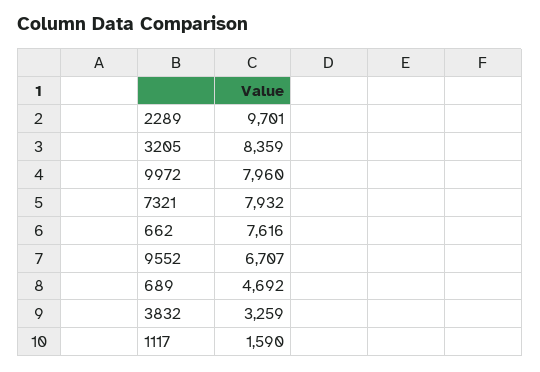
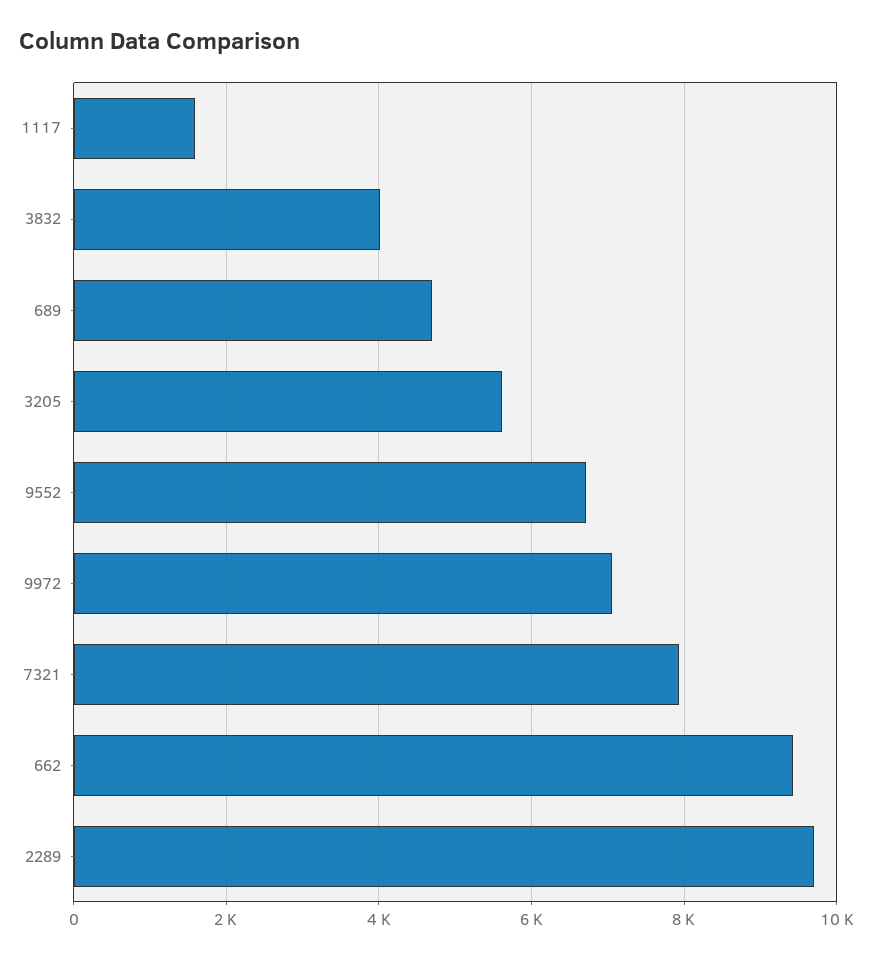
3205: 8359 -> 5600
9972: 7960 -> 7000
662: 7616 -> 9400
3832: 3259 -> 4000

